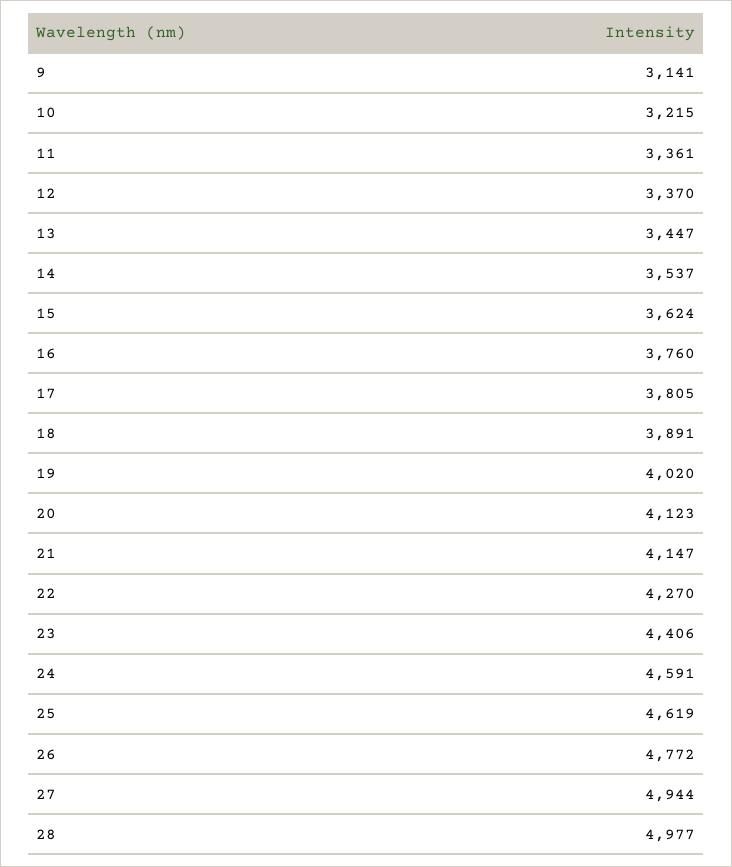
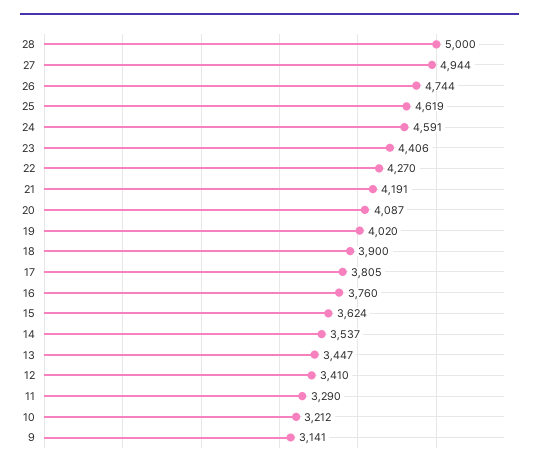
10: 3215 -> 3212
11: 3361 -> 3290
12: 3370 -> 3410
18: 3891 -> 3900
20: 4123 -> 4087
21: 4147 -> 4191
26: 4772 -> 4744
28: 4977 -> 5000

